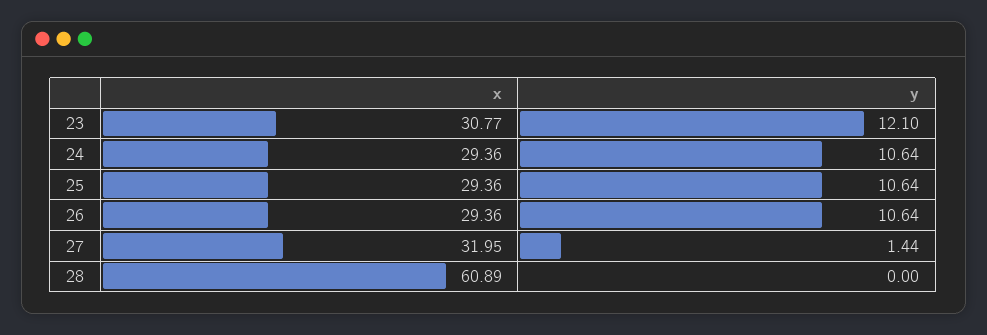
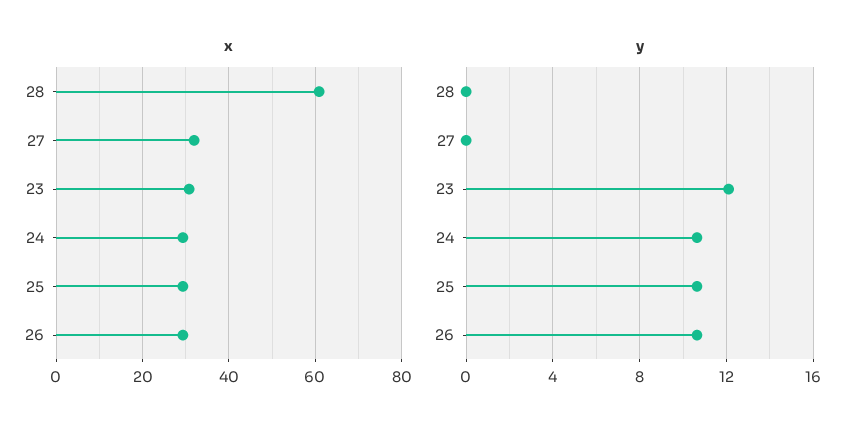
y, 27: 1.44 -> 0

